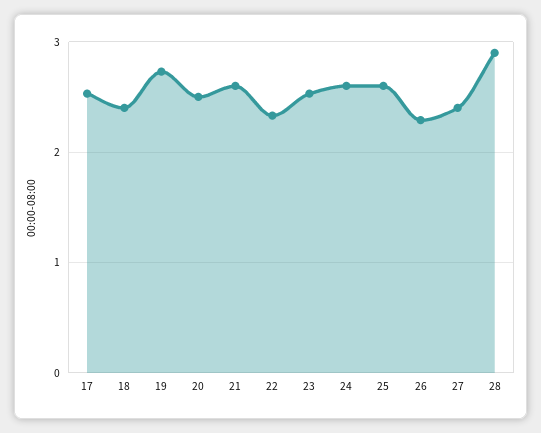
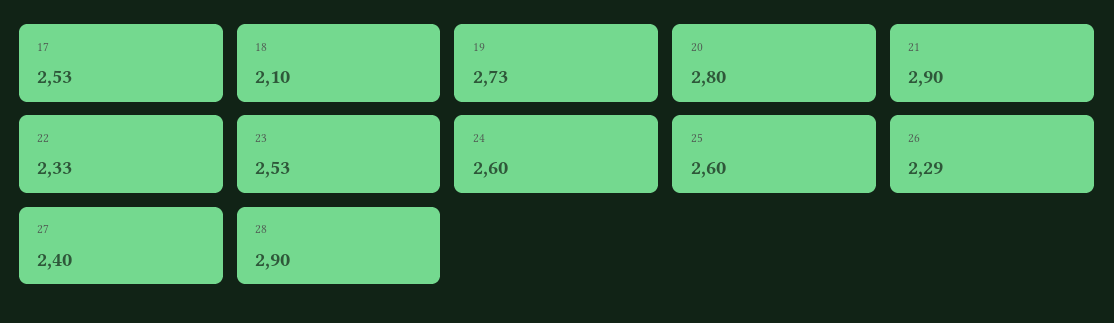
18: 2.4 -> 2.1
20: 2.5 -> 2.8
21: 2.6 -> 2.9

